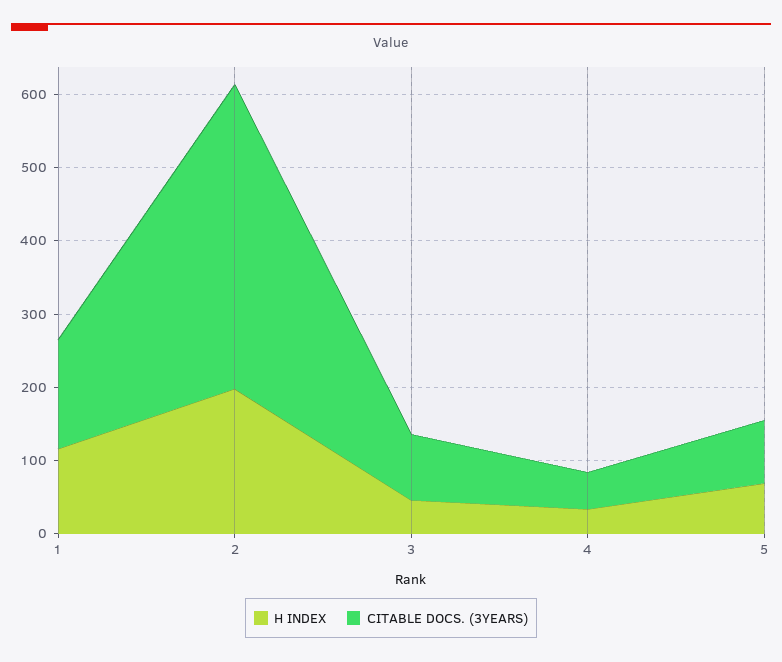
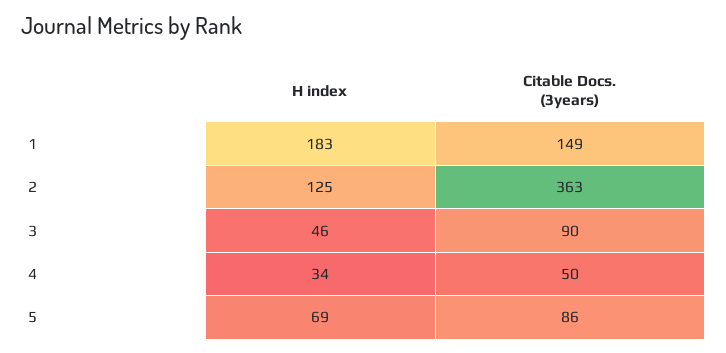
H INDEX, 1: 120 -> 183
H INDEX, 2: 200 -> 125
CITABLE DOCS. (3YEARS), 2: 420 -> 363

